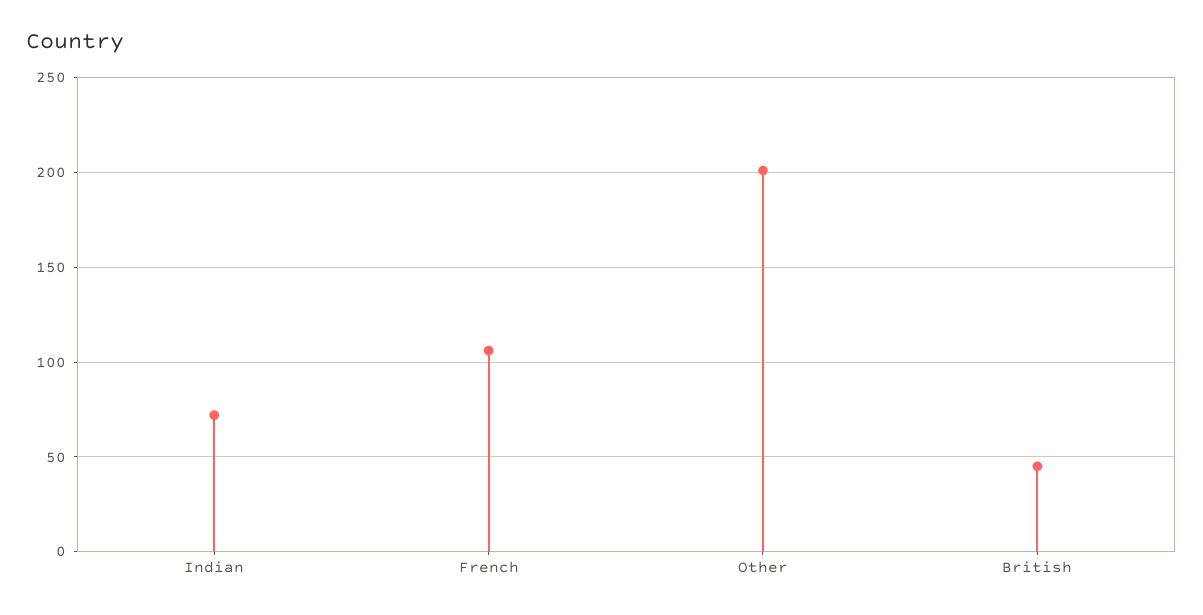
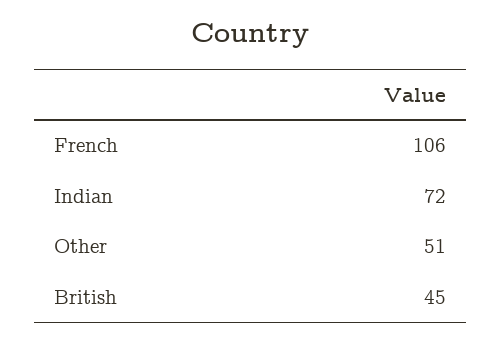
Other: 200 -> 51

